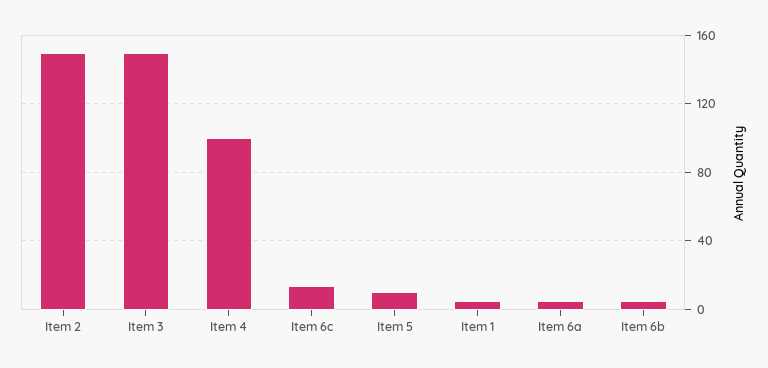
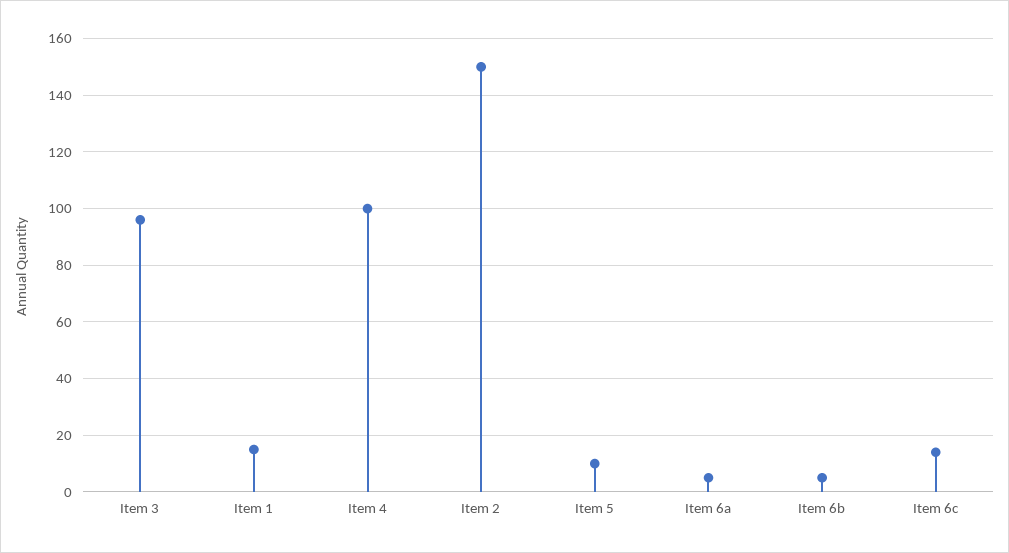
Item 3: 150 -> 95
Item 1: 5 -> 15

